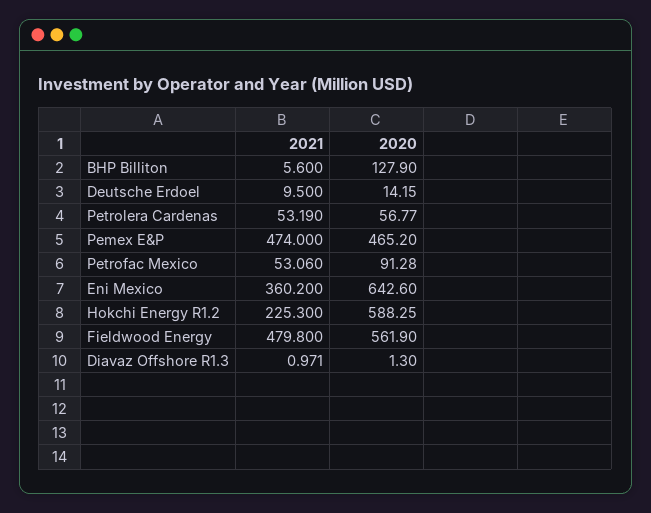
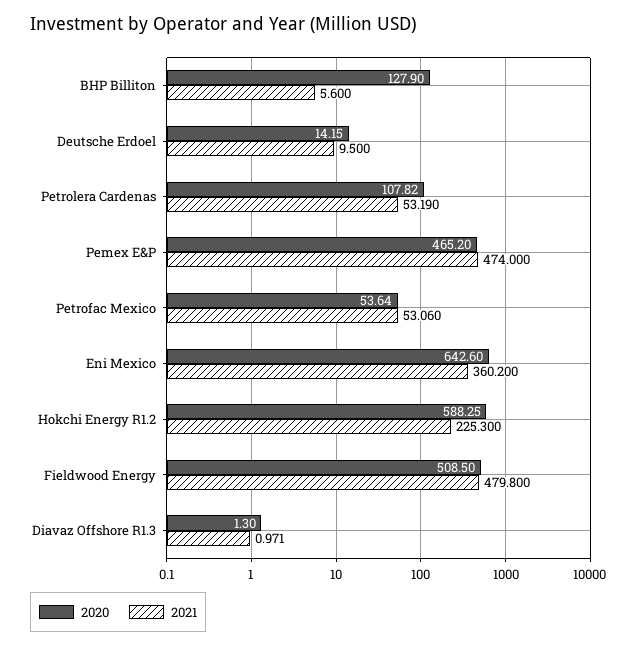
2020, Petrolera Cardenas: 56.77 -> 107.82
2020, Petrofac Mexico: 91.28 -> 53.64
2020, Fieldwood Energy: 561.9 -> 508.5

